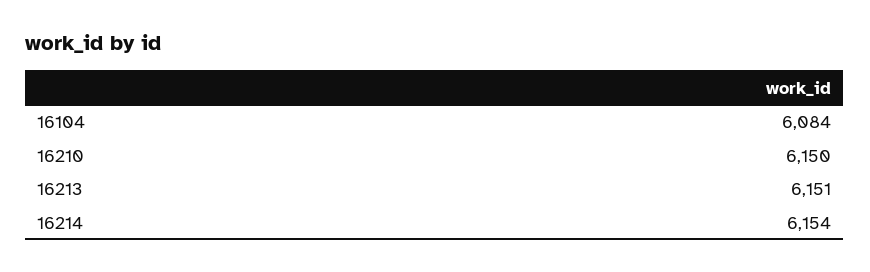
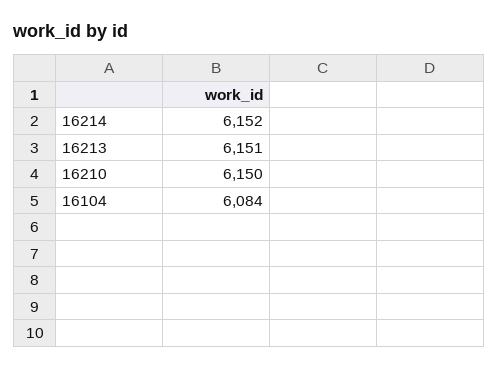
16214: 6154 -> 6152

